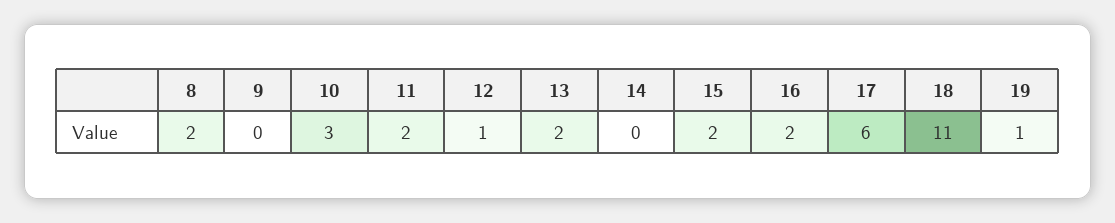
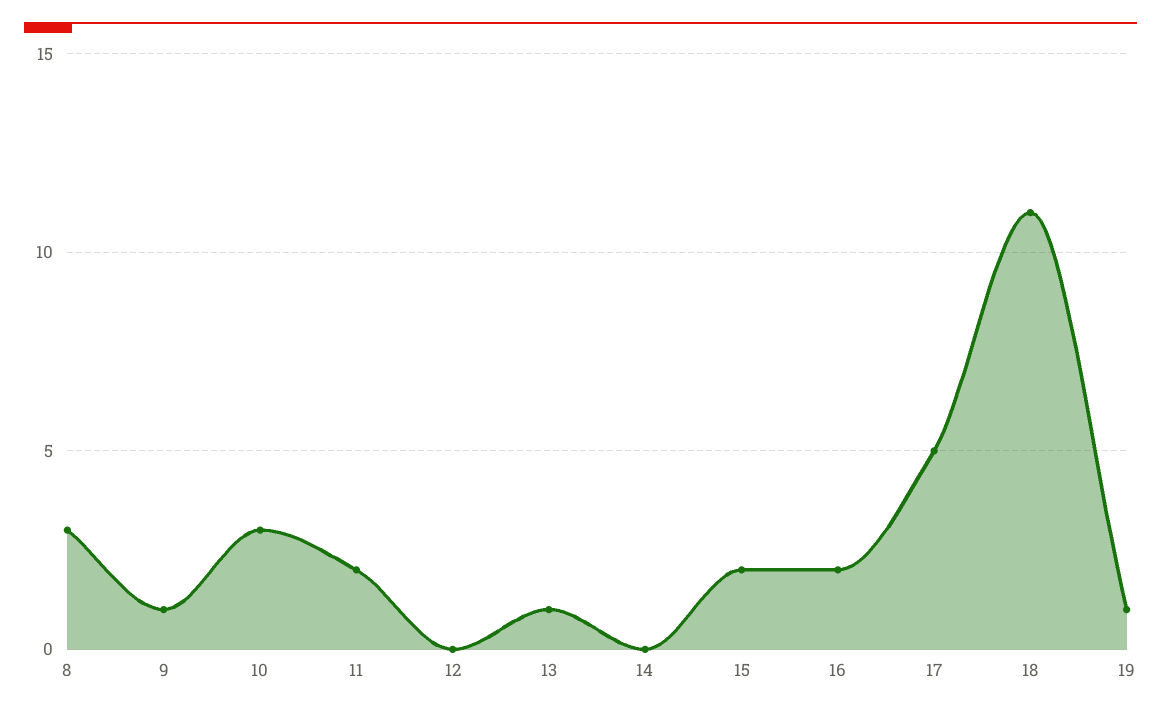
8: 2 -> 3
9: 0 -> 1
12: 1 -> 0
13: 2 -> 1
17: 6 -> 5

